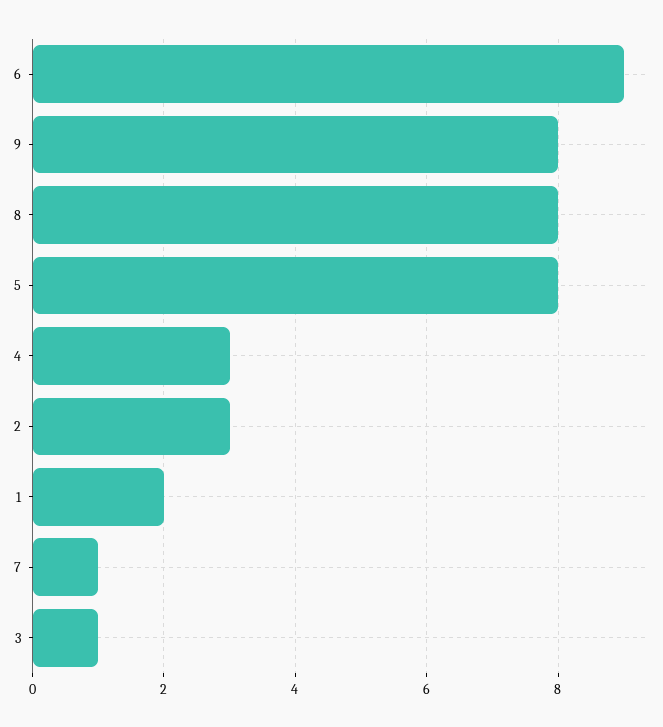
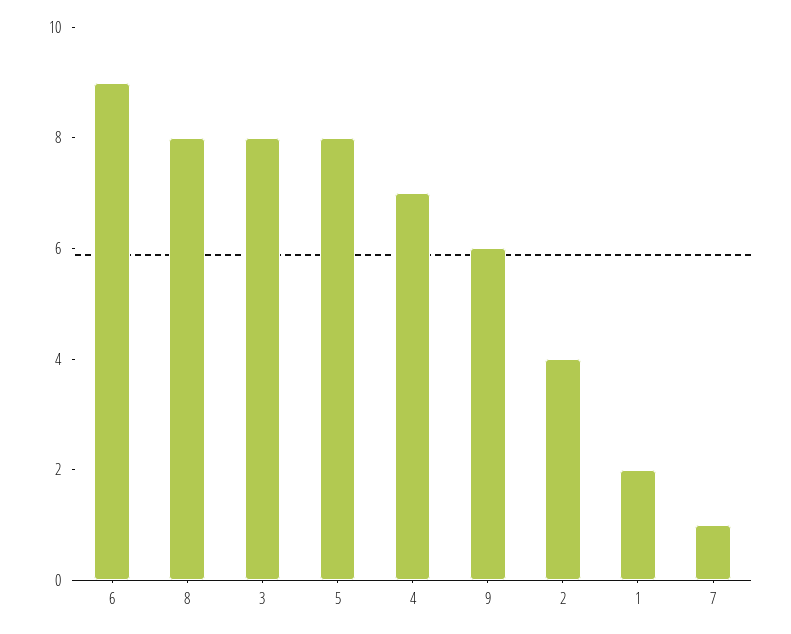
9: 8 -> 6
4: 3 -> 7
2: 3 -> 4
3: 1 -> 8

